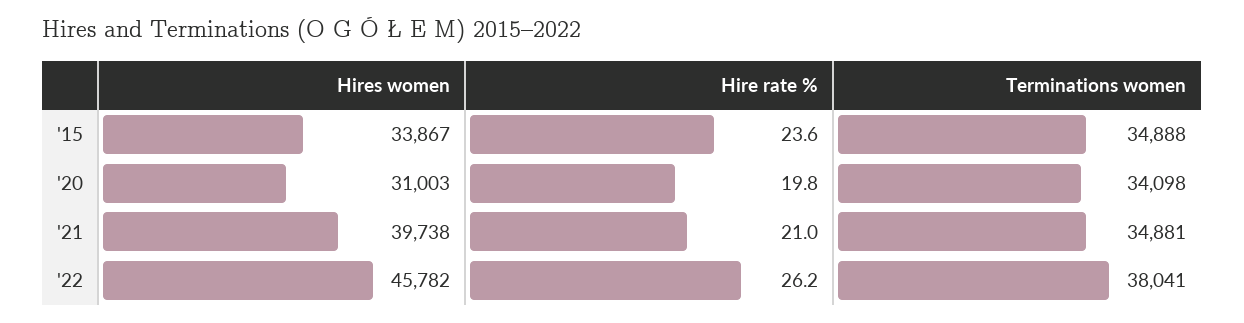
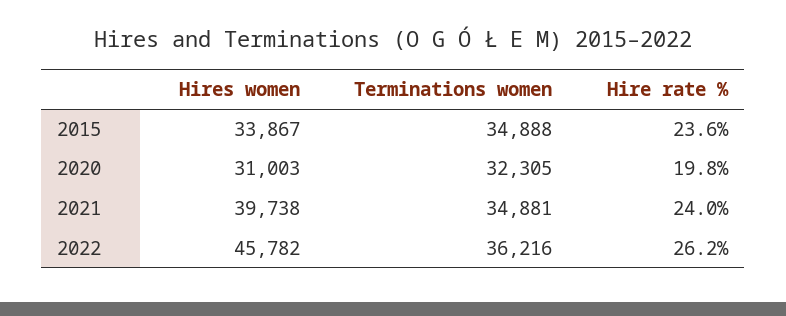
Terminations women, '20: 34098 -> 32305
Hire rate %, '21: 21 -> 24
Terminations women, '22: 38041 -> 36216

